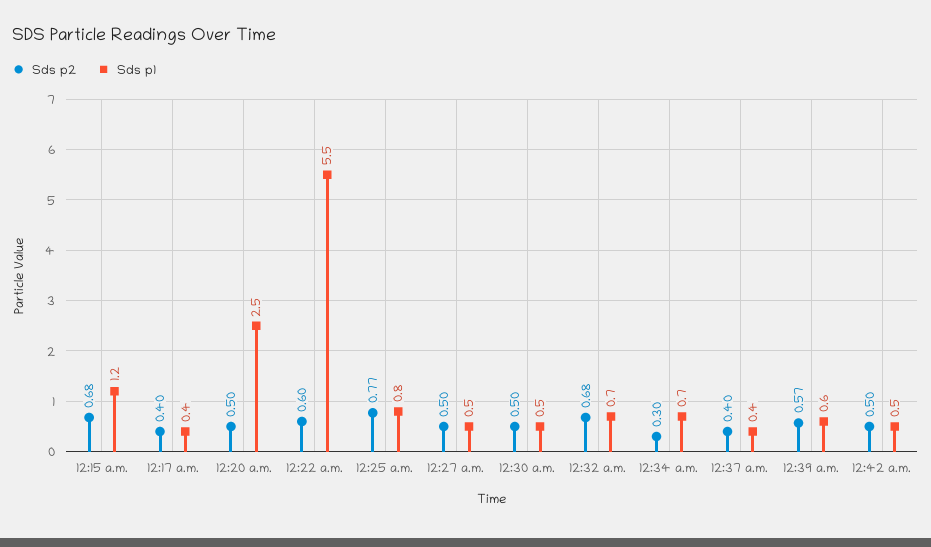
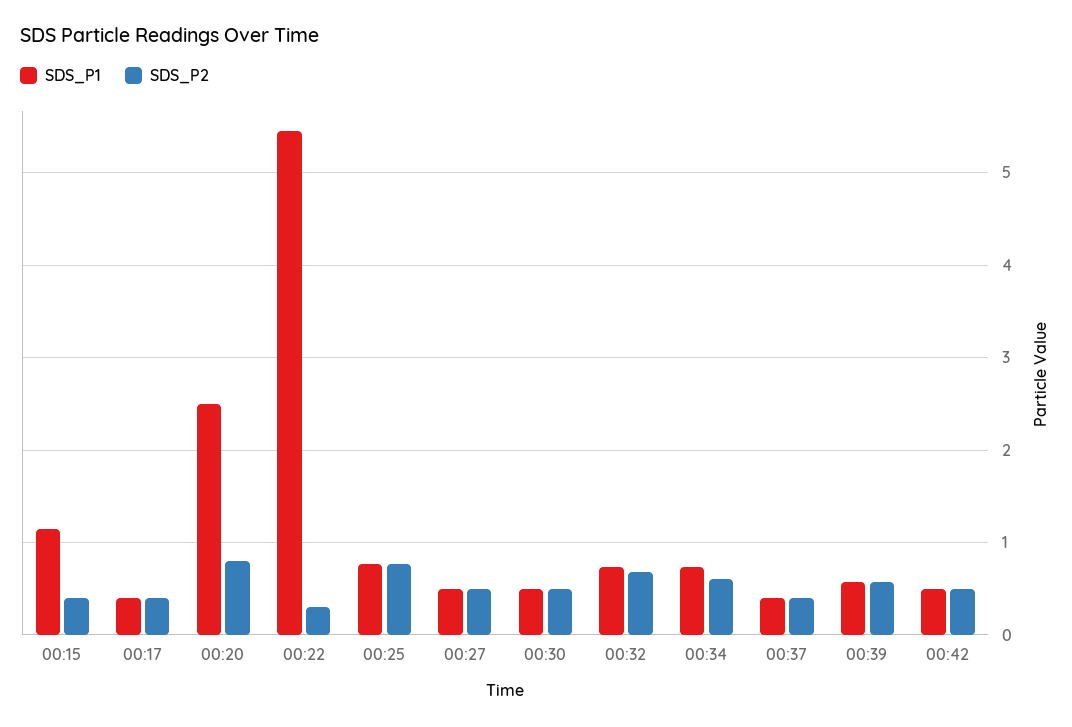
Sds p2, 12:15 a.m.: 0.68 -> 0.4
Sds p2, 12:20 a.m.: 0.5 -> 0.8
Sds p2, 12:22 a.m.: 0.6 -> 0.3
Sds p2, 12:34 a.m.: 0.3 -> 0.6

